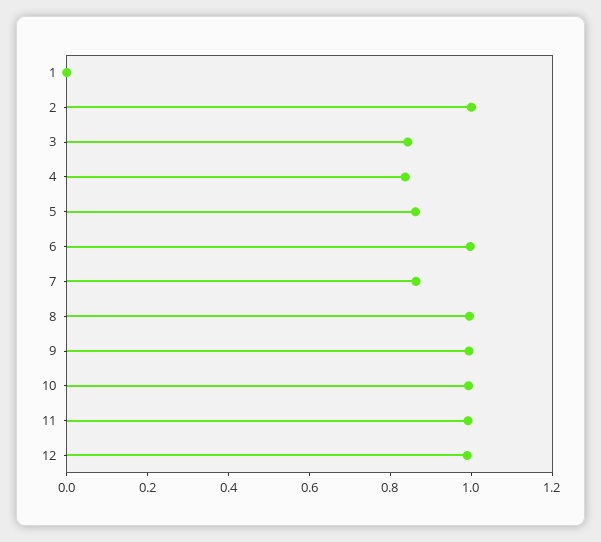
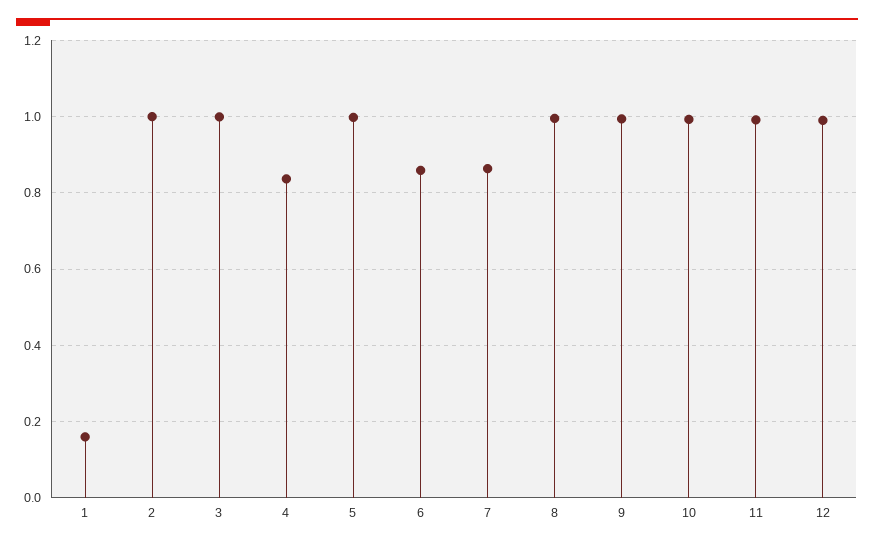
1: 0 -> 0.16
3: 0.85 -> 1
5: 0.85 -> 1
6: 1 -> 0.86

